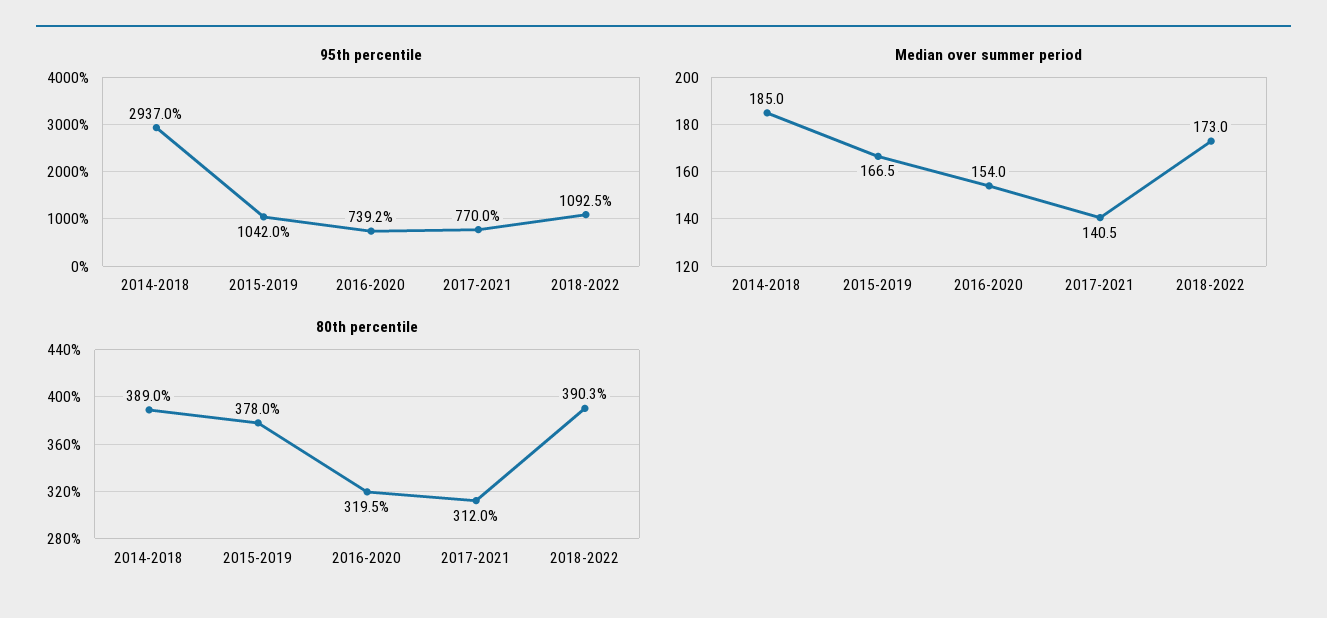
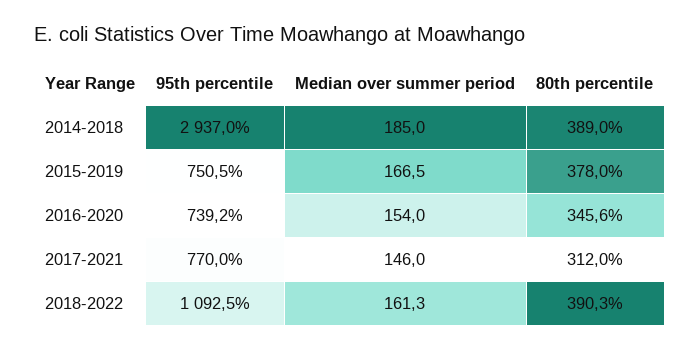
95th percentile, 2015-2019: 1042 -> 750.5
Median over summer period, 2017-2021: 140.5 -> 146
Median over summer period, 2018-2022: 173 -> 161.3
80th percentile, 2016-2020: 319.5 -> 345.6

